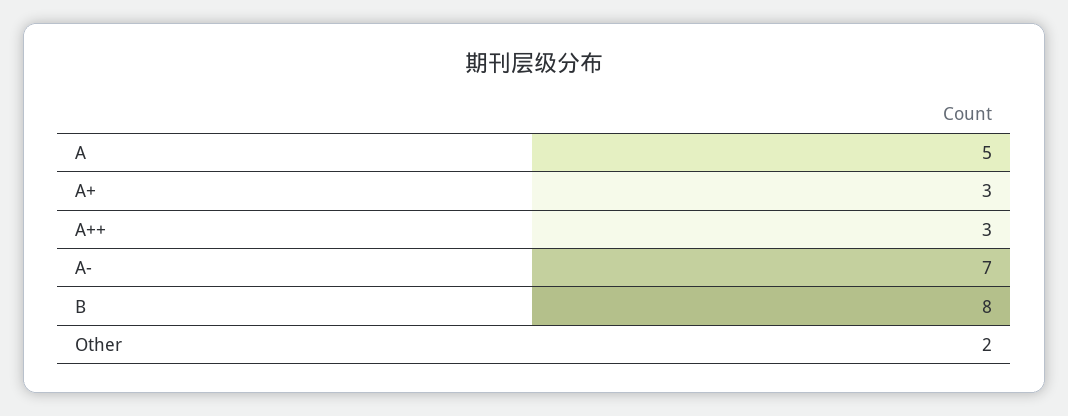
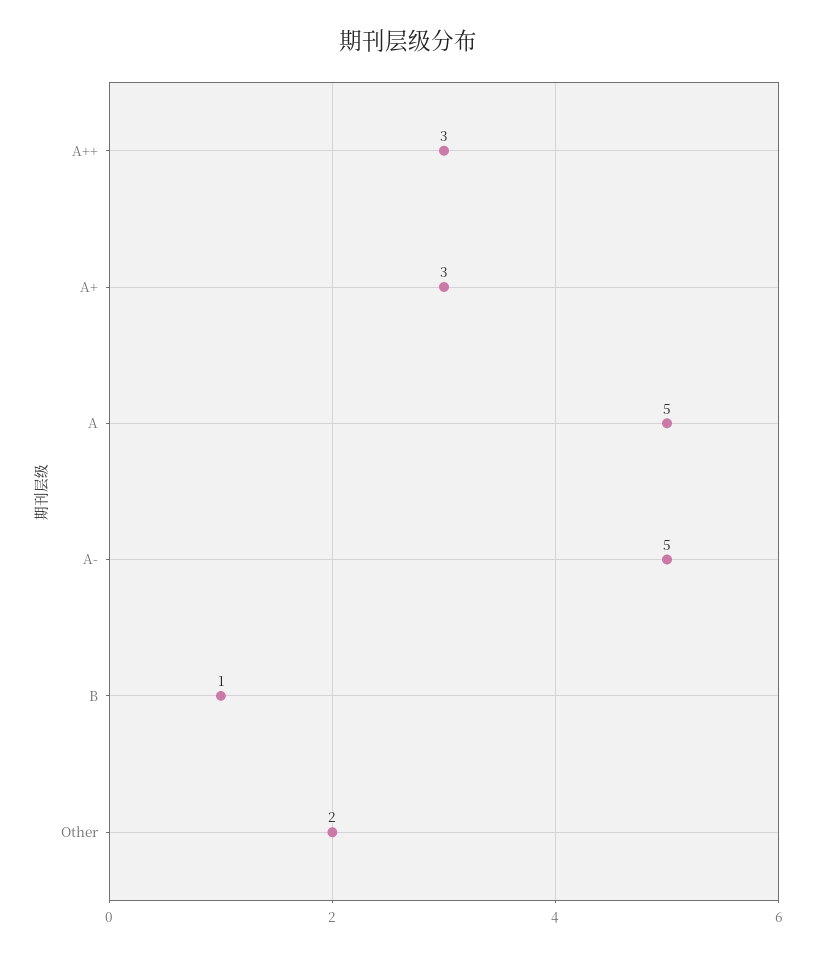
A-: 7 -> 5
B: 8 -> 1

